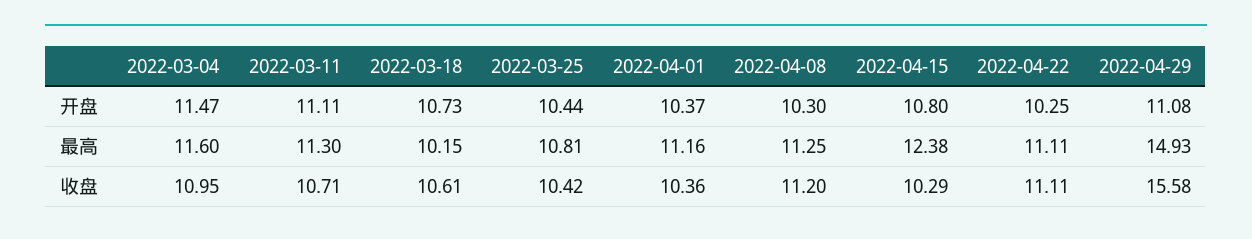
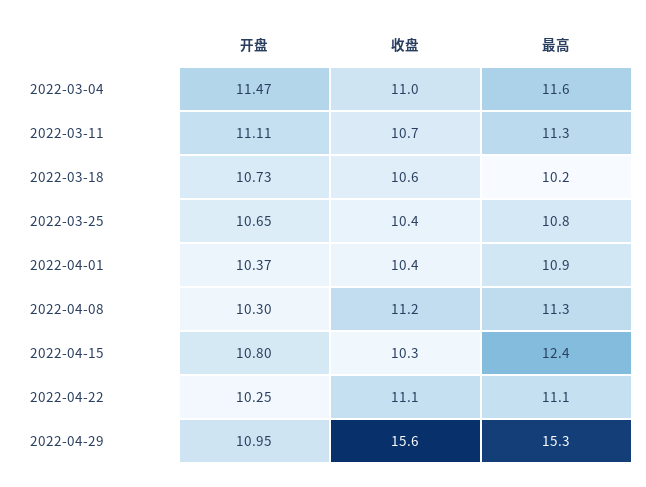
2022-03-25, 开盘: 10.44 -> 10.65
2022-04-29, 开盘: 11.08 -> 10.95
2022-04-01, 最高: 11.16 -> 10.9
2022-04-29, 最高: 14.93 -> 15.3

